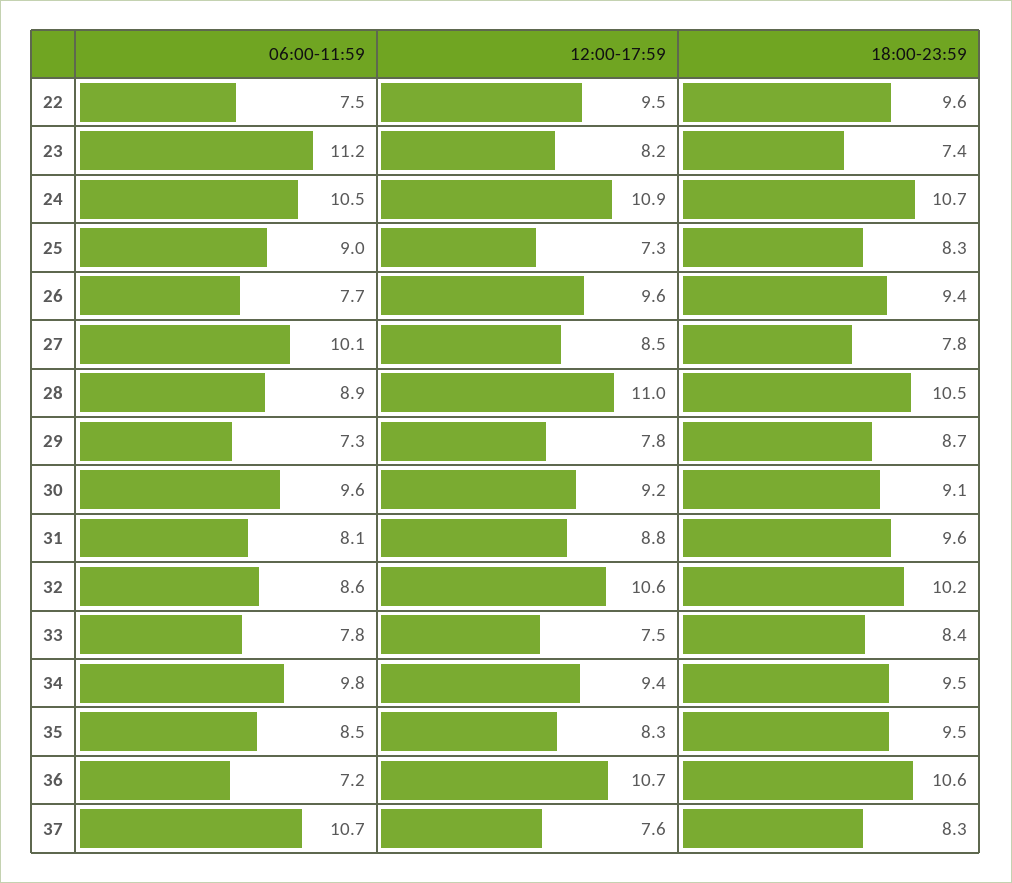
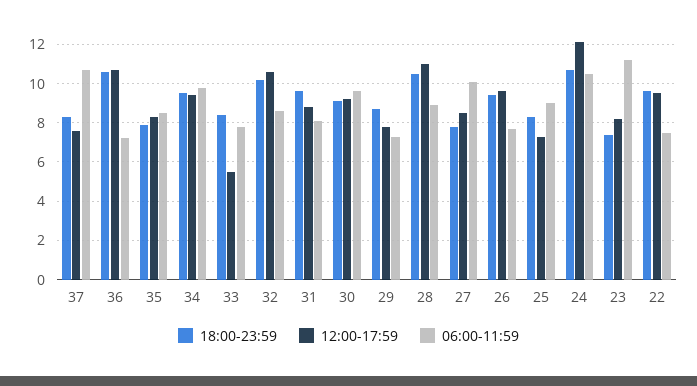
12:00-17:59, 24: 10.9 -> 12
12:00-17:59, 33: 7.5 -> 5.5
18:00-23:59, 35: 9.5 -> 8

